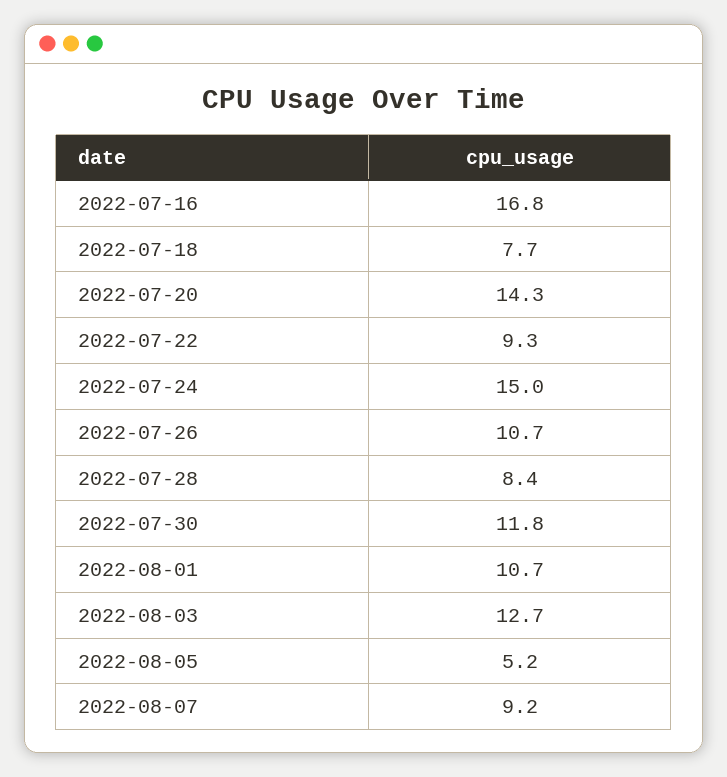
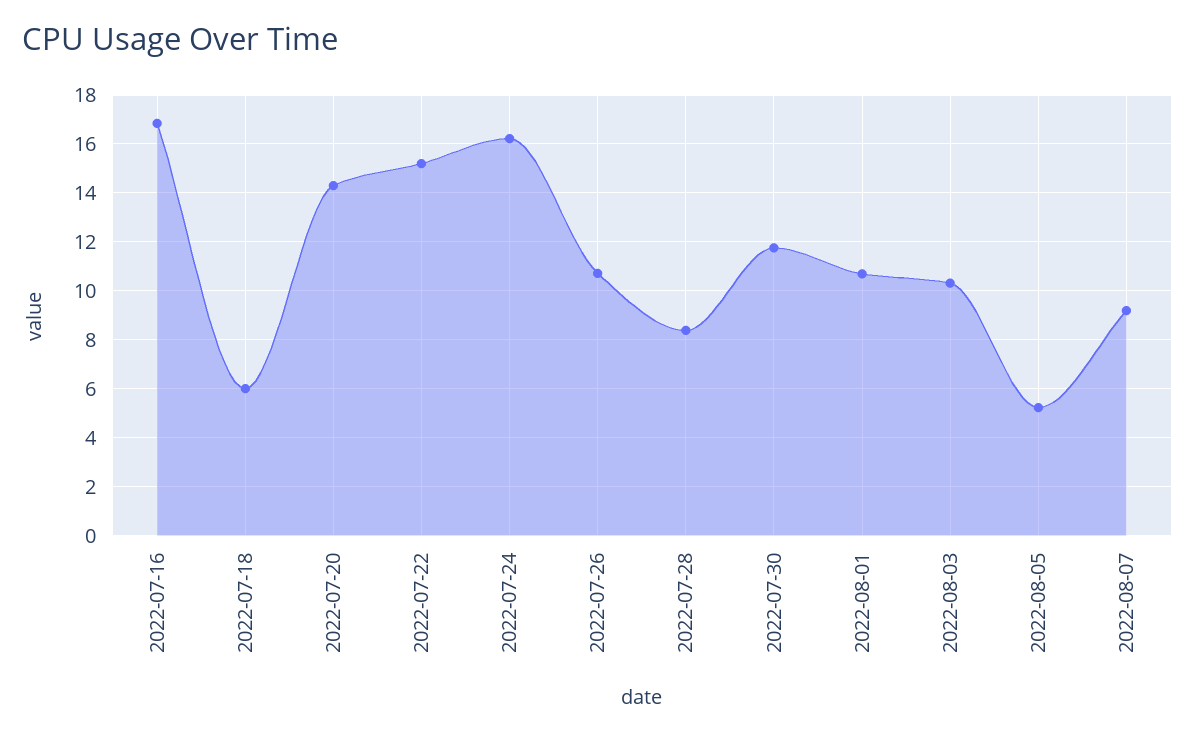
2022-07-18: 7.7 -> 6
2022-07-22: 9.3 -> 15.25
2022-07-24: 15 -> 16.25
2022-08-03: 12.7 -> 10.25

